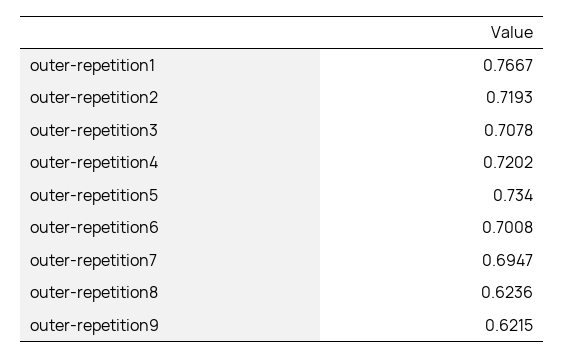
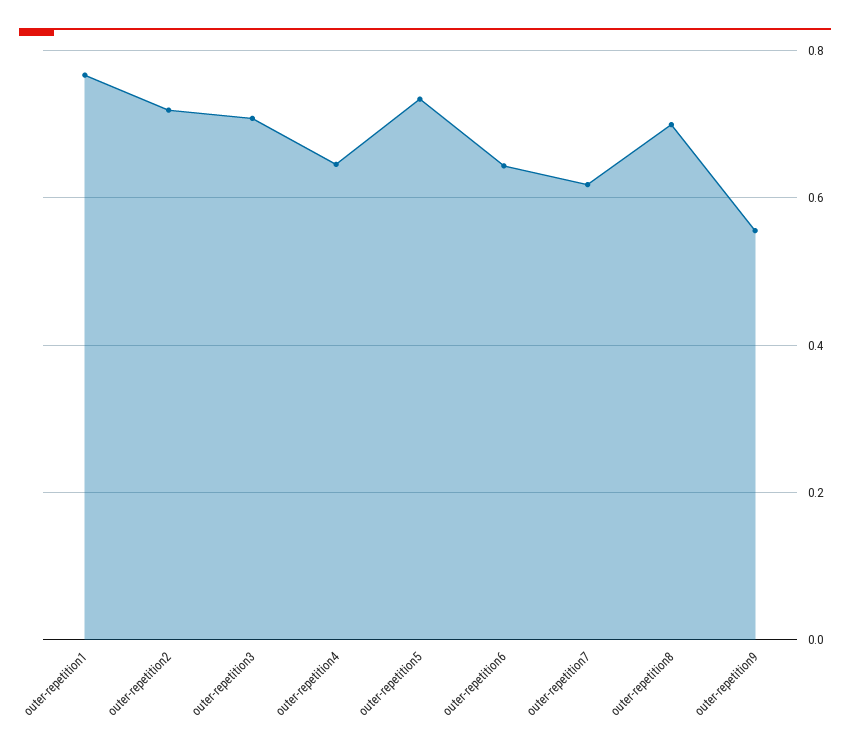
outer-repetition4: 0.7202 -> 0.64
outer-repetition6: 0.7008 -> 0.64
outer-repetition7: 0.6947 -> 0.62
outer-repetition8: 0.6236 -> 0.7
outer-repetition9: 0.6215 -> 0.56

